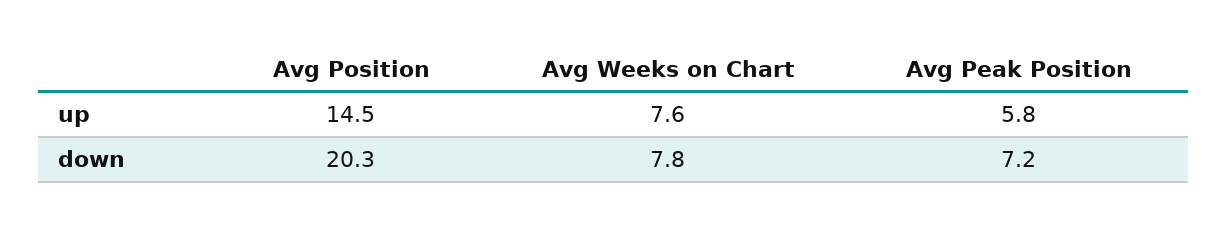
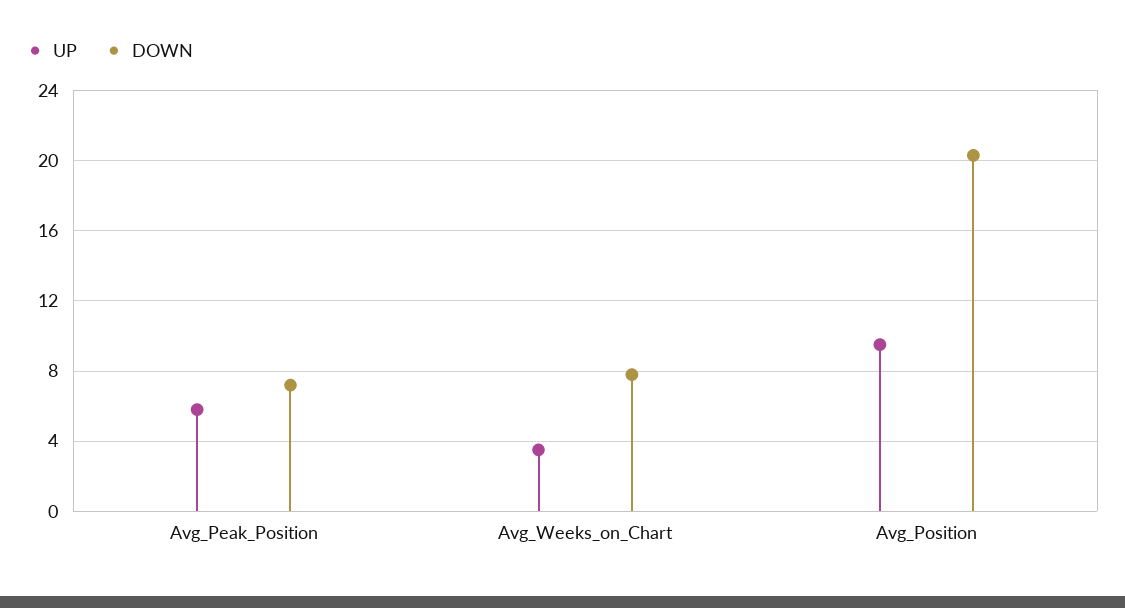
up, Avg Position: 14.5 -> 9.5
up, Avg Weeks on Chart: 7.6 -> 3.5

